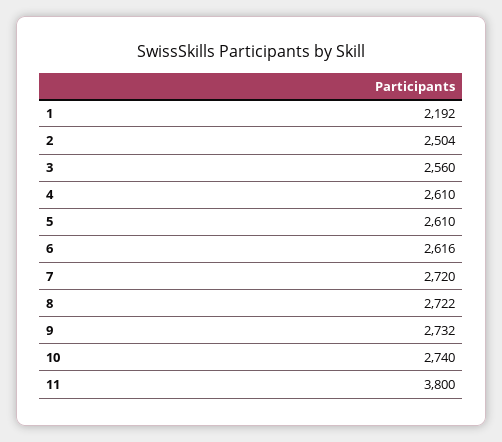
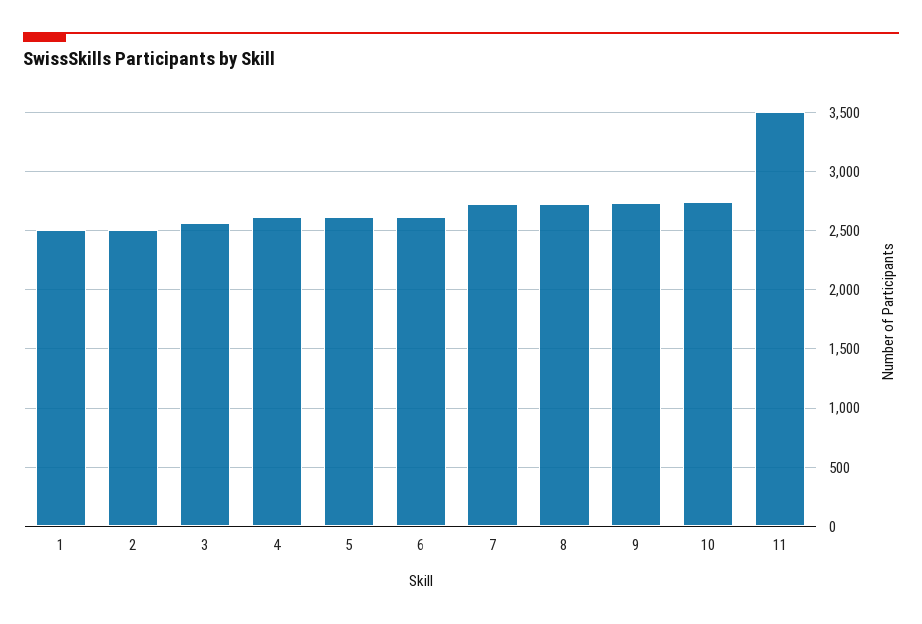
1: 2192 -> 2500
11: 3800 -> 3500

